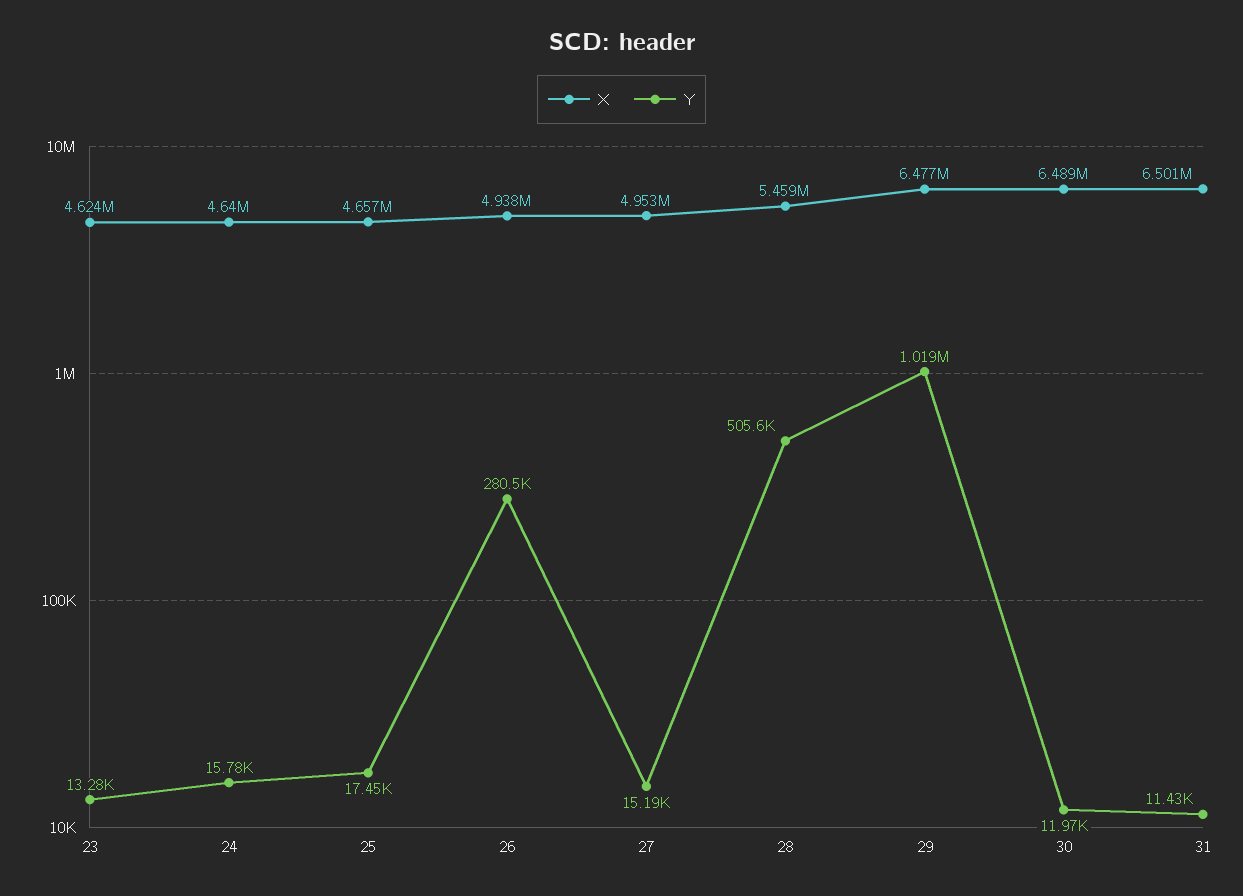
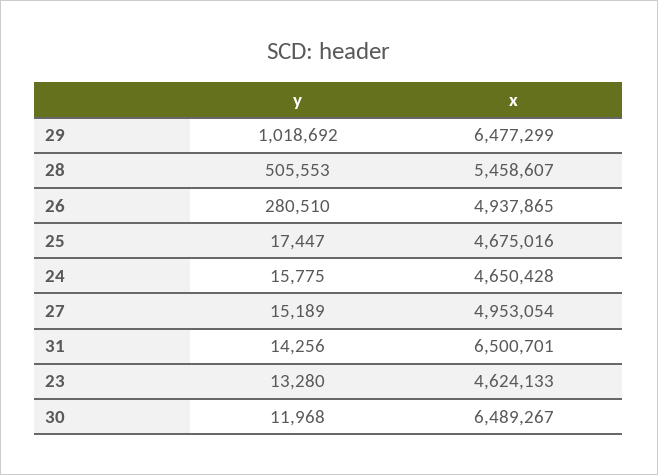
X, 24: 4640000 -> 4650428
X, 25: 4657000 -> 4675016
Y, 31: 11430 -> 14256

